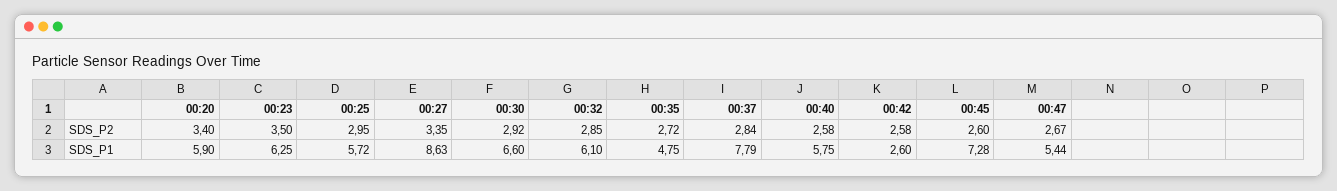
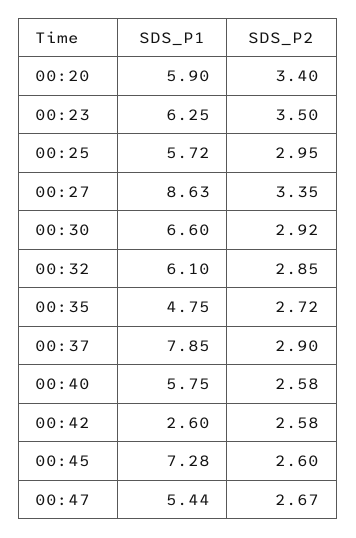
00:37, SDS_P2: 2.84 -> 2.9
00:37, SDS_P1: 7.79 -> 7.85

